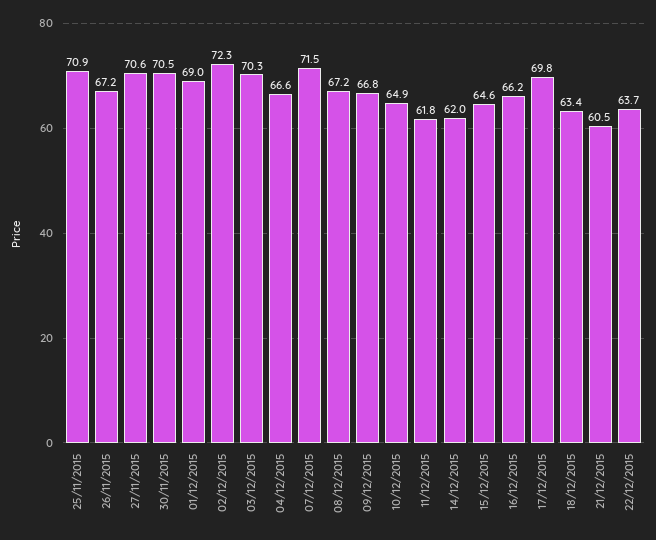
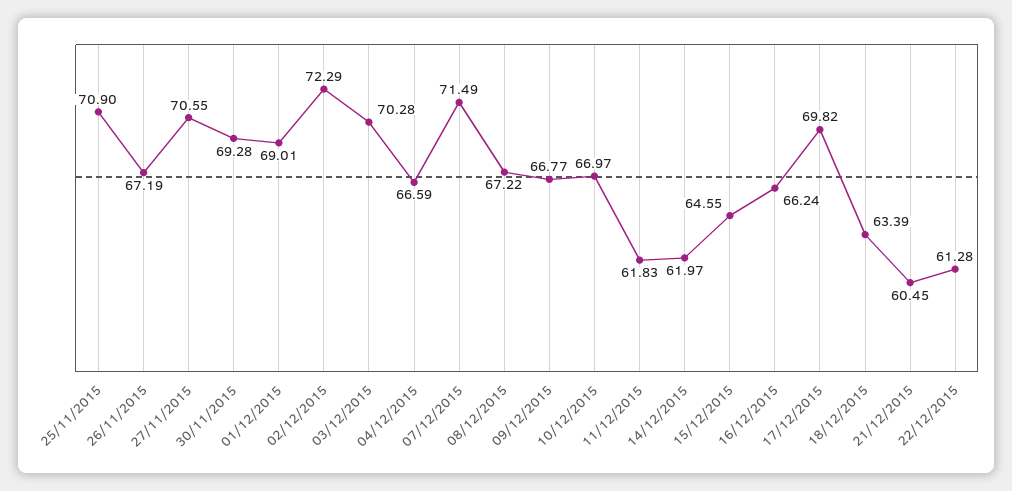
30/11/2015: 70.5 -> 69.28
10/12/2015: 64.9 -> 66.97
22/12/2015: 63.7 -> 61.28

